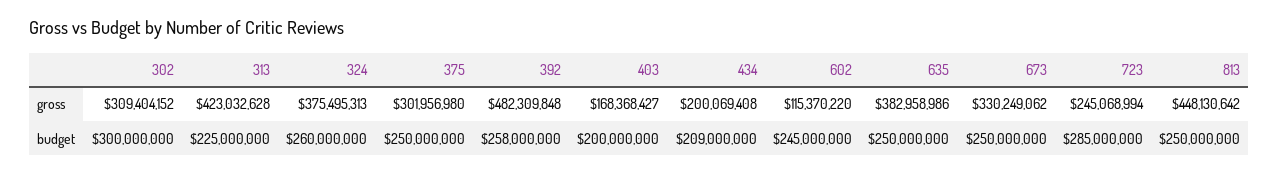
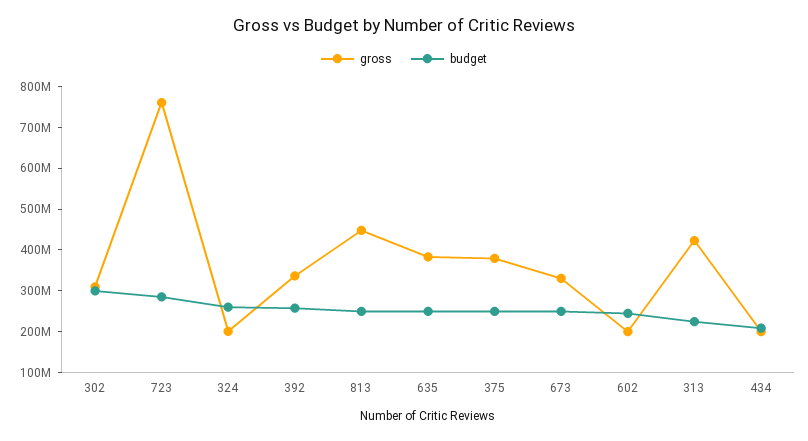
gross, 324: 375495313 -> 200000000
gross, 375: 301956980 -> 380000000
gross, 392: 482309848 -> 340000000
gross, 403: 168368427 -> none
gross, 602: 115370220 -> 200000000
gross, 723: 245068994 -> 760000000
budget, 403: 200000000 -> none

